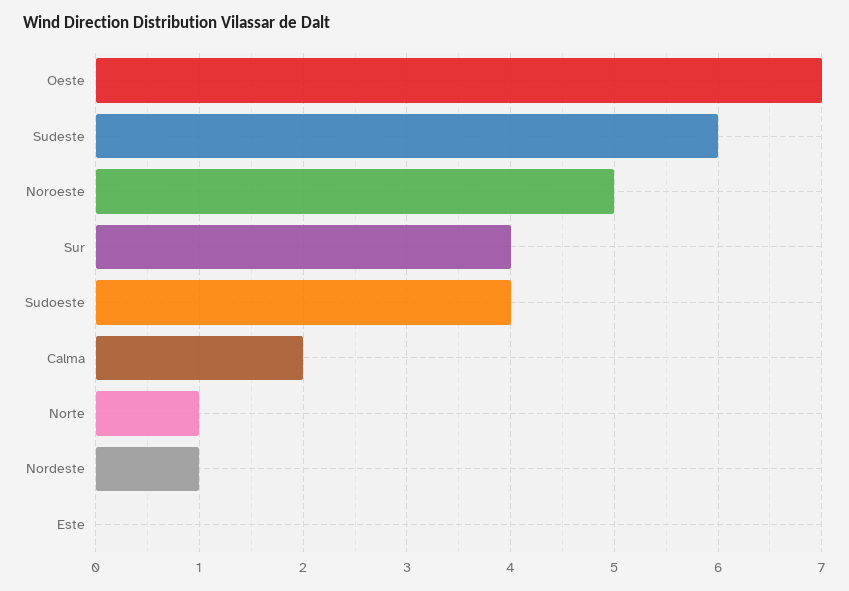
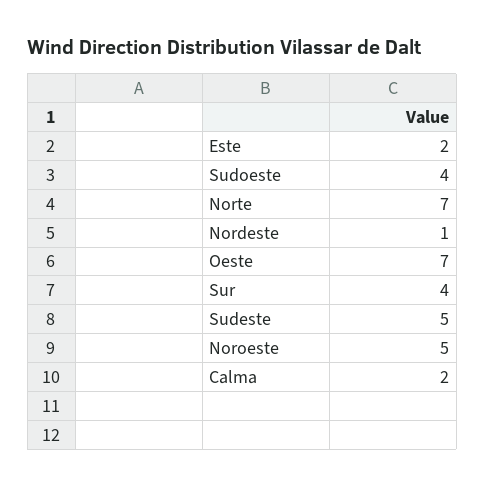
Sudeste: 6 -> 5
Norte: 1 -> 7
Este: 0 -> 2

